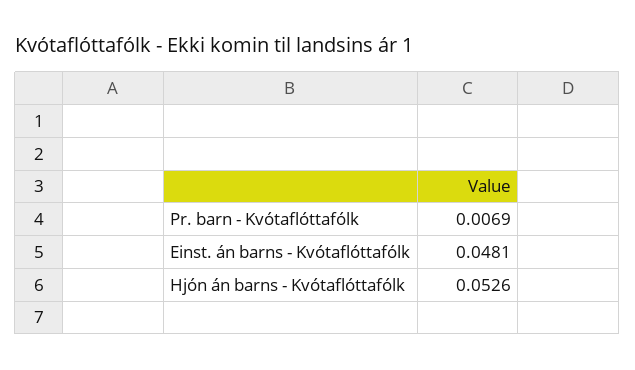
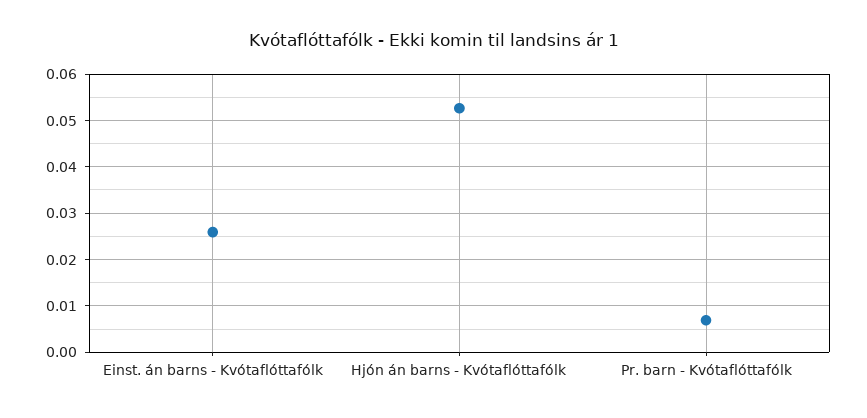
Einst. án barns - Kvótaflóttafólk: 0.0481 -> 0.026

